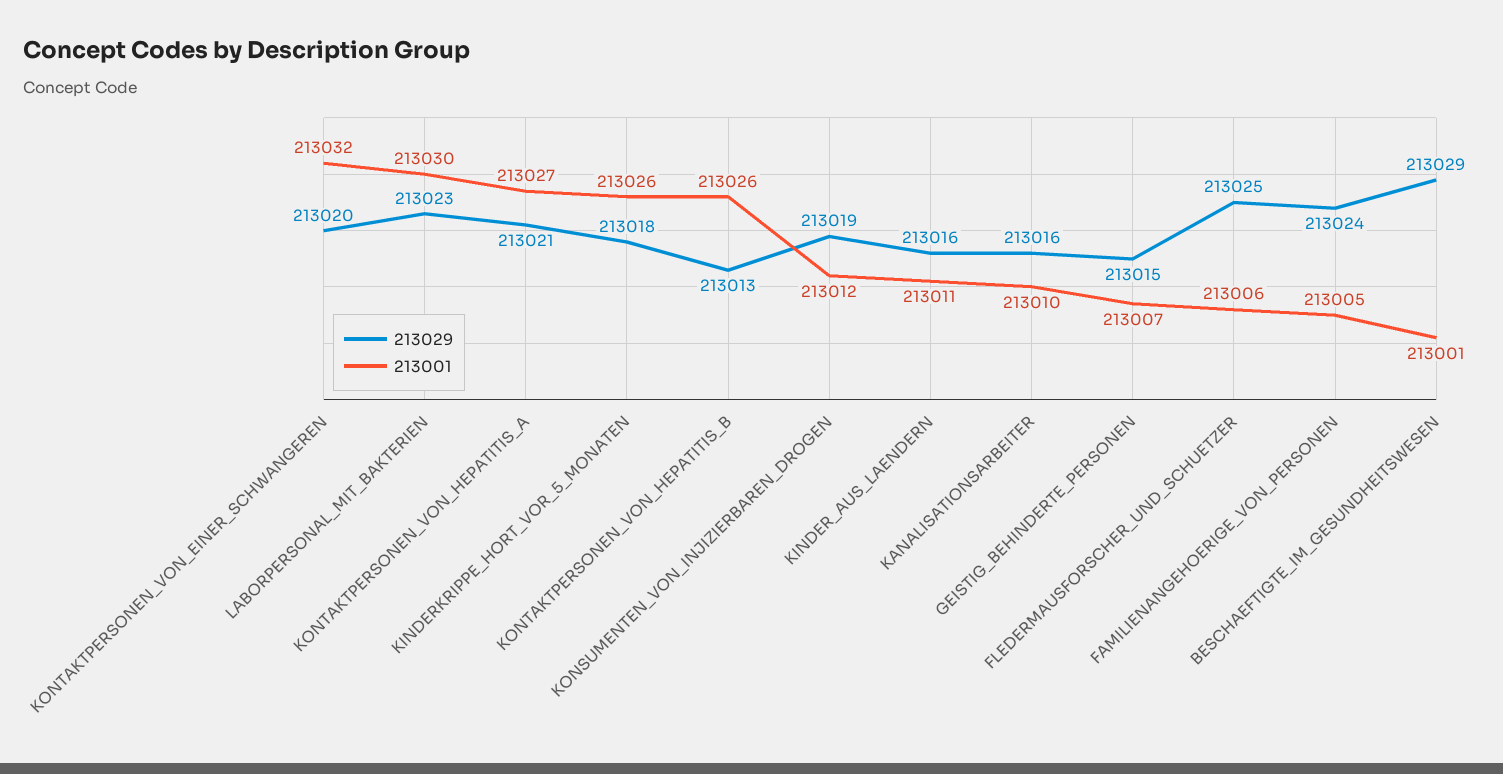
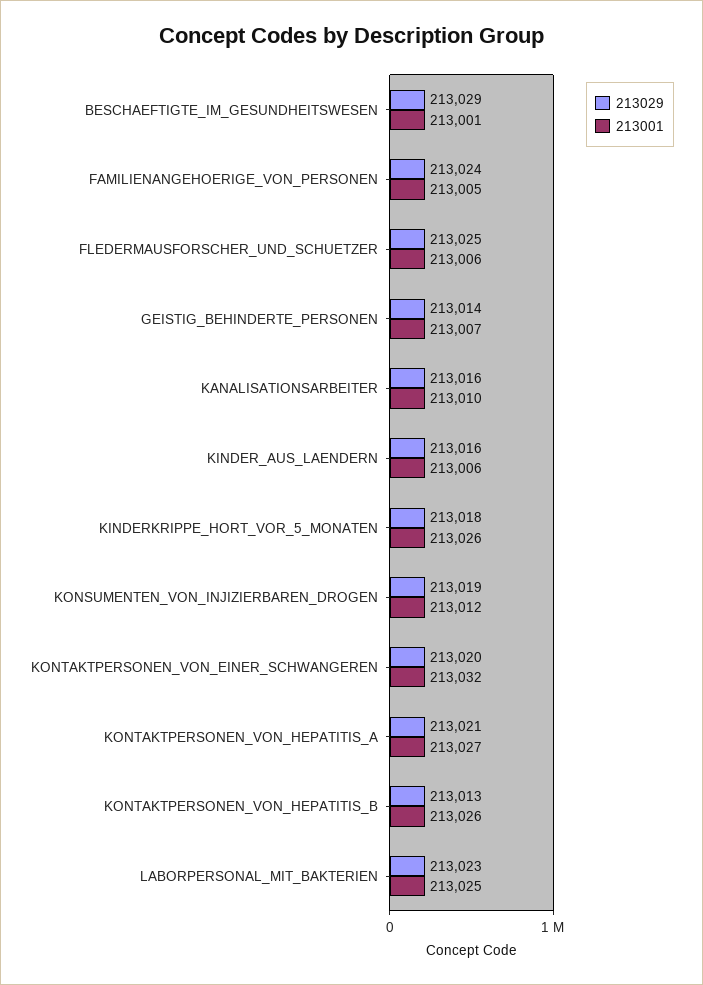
213001, LABORPERSONAL_MIT_BAKTERIEN: 213030 -> 213025
213001, KINDER_AUS_LAENDERN: 213011 -> 213006
213029, GEISTIG_BEHINDERTE_PERSONEN: 213015 -> 213014

